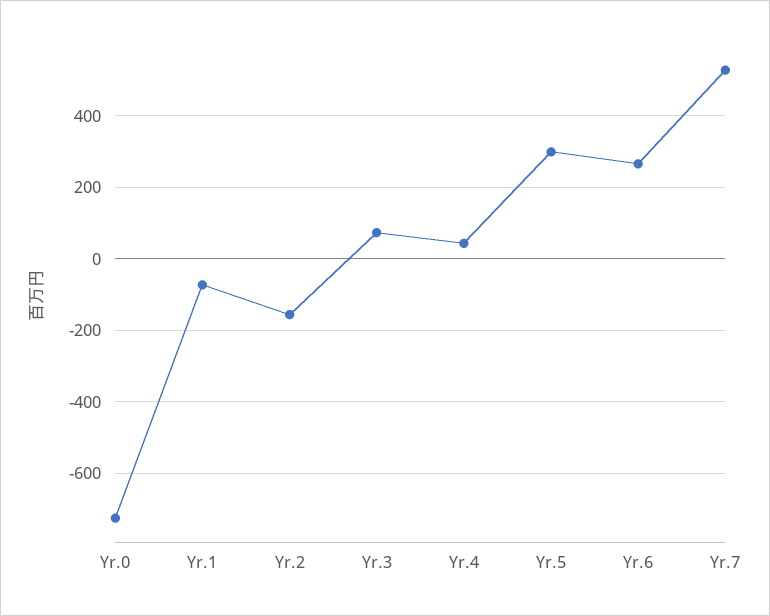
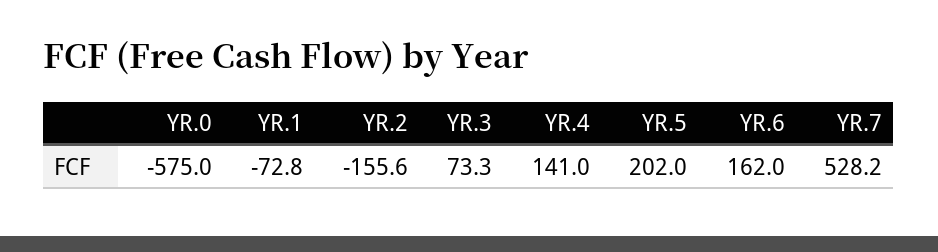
Yr.0: -720 -> -575
Yr.4: 40 -> 141
Yr.5: 300 -> 202
Yr.6: 260 -> 162

